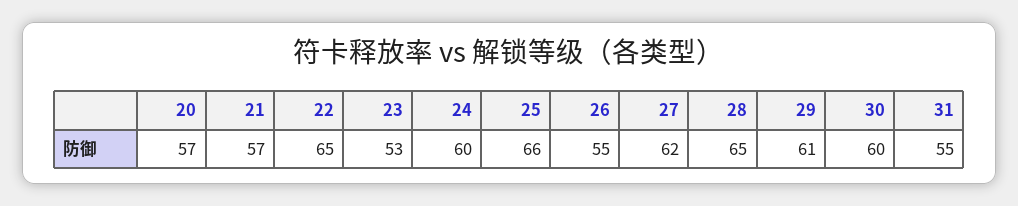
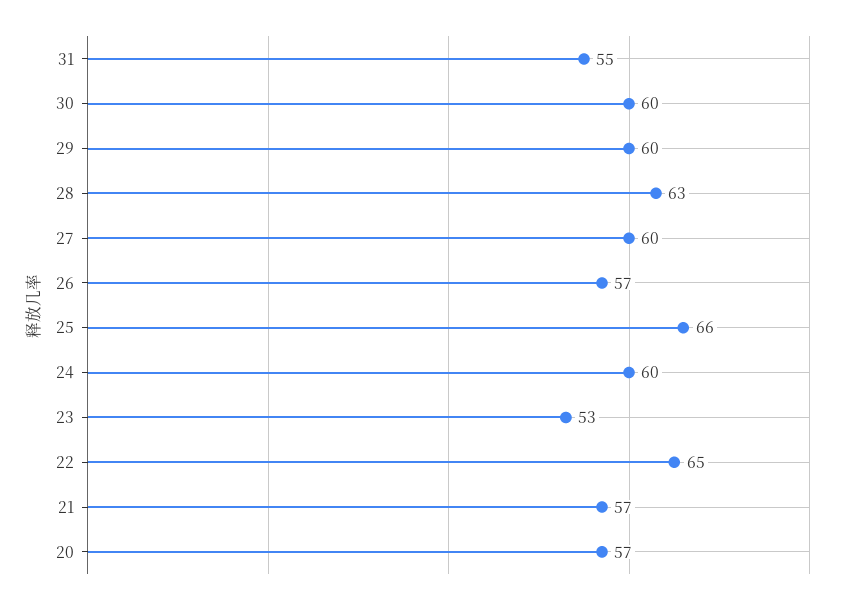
26: 55 -> 57
27: 62 -> 60
28: 65 -> 63
29: 61 -> 60

